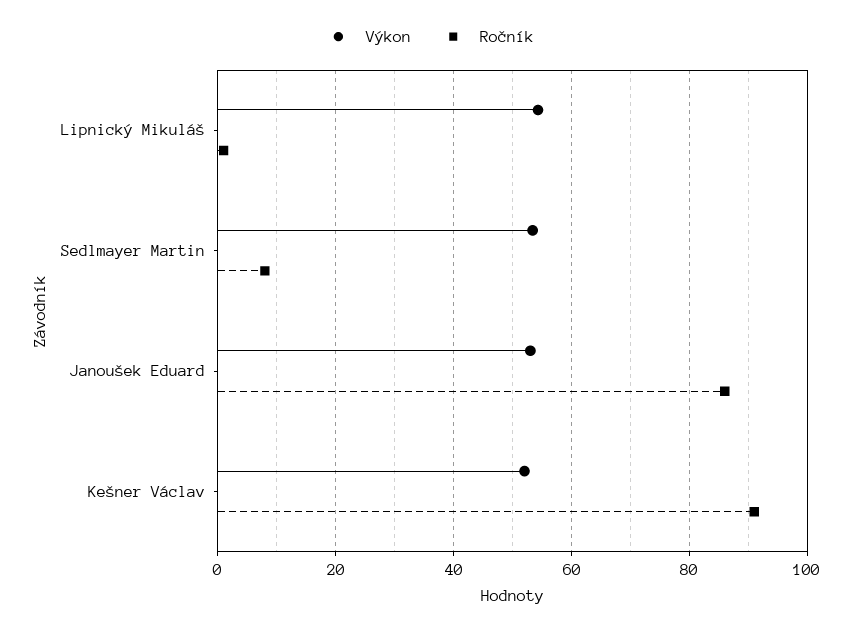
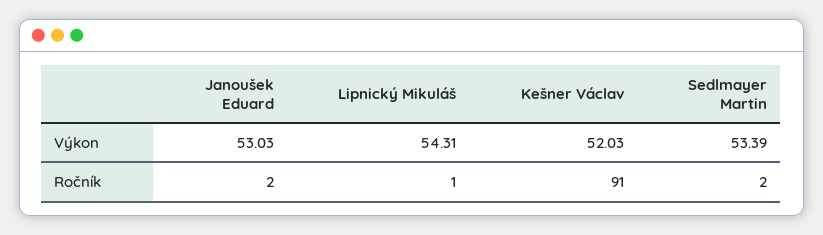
Ročník, Sedlmayer Martin: 8 -> 2
Ročník, Janoušek Eduard: 86 -> 2

